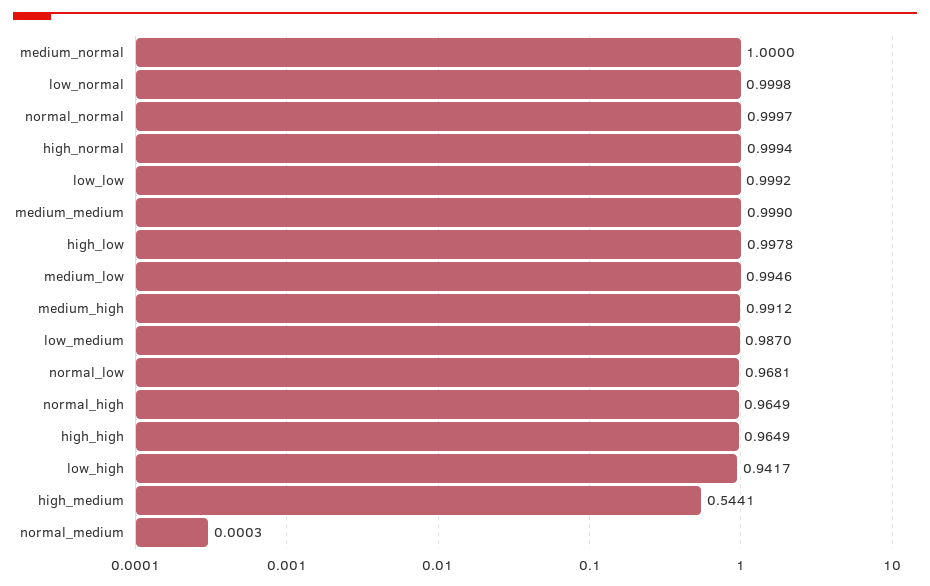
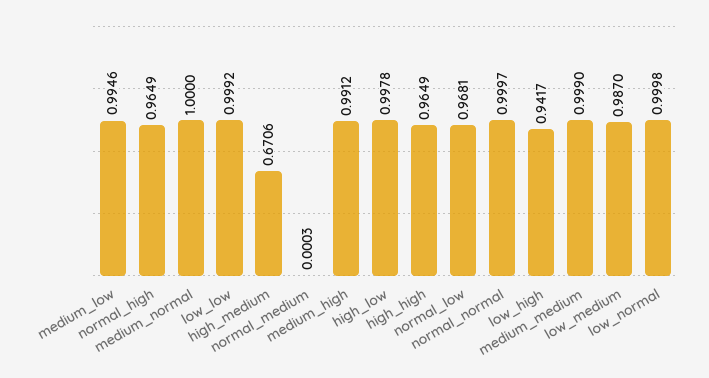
high_normal: 0.9994 -> none
high_medium: 0.5441 -> 0.6706

